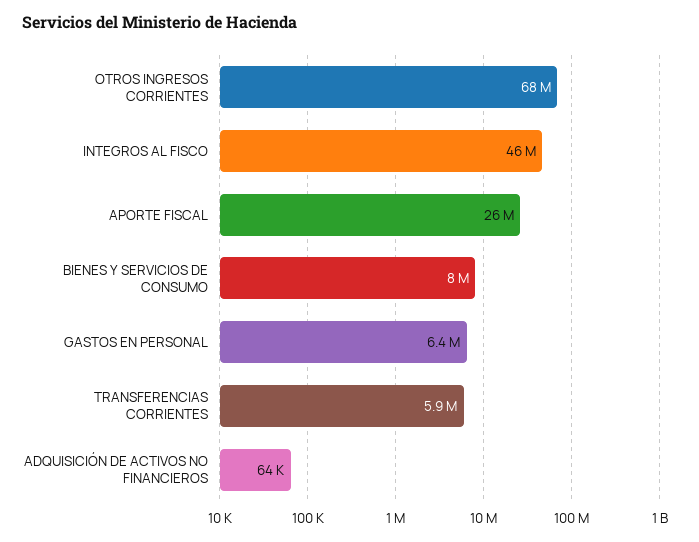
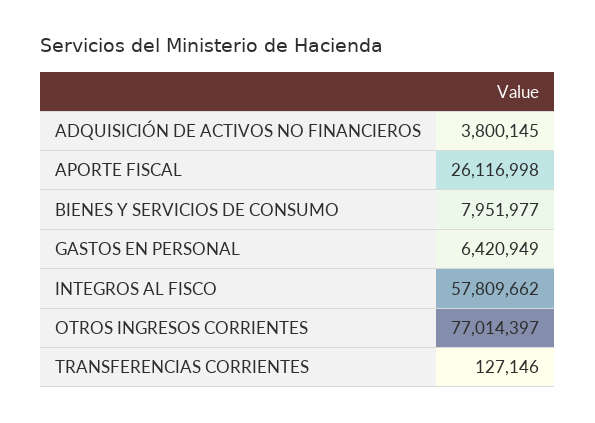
OTROS INGRESOS CORRIENTES: 68000000 -> 77014397
INTEGROS AL FISCO: 46000000 -> 57809662
TRANSFERENCIAS CORRIENTES: 5900000 -> 127146
ADQUISICIÓN DE ACTIVOS NO FINANCIEROS: 64000 -> 3800145

